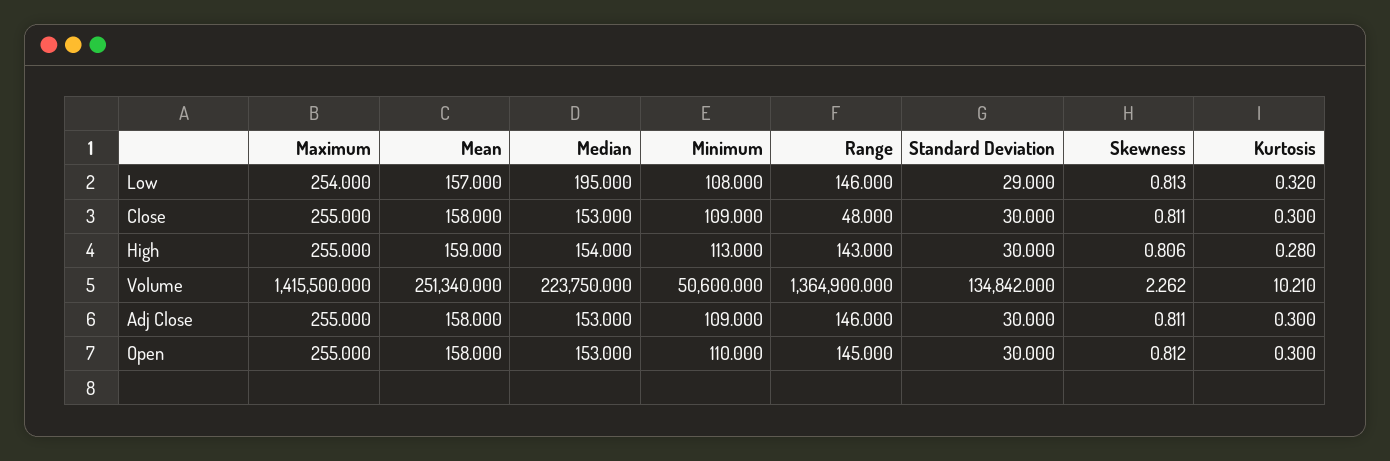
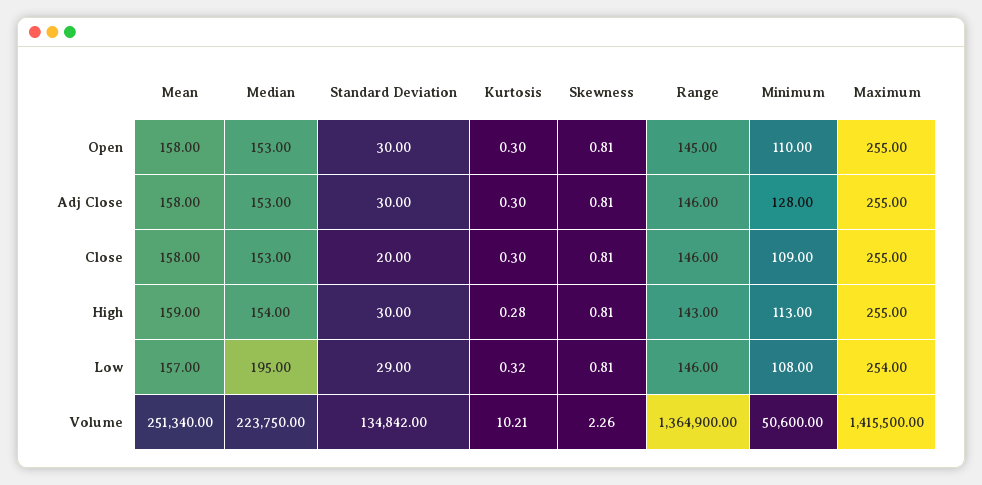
Range, Close: 48 -> 146
Standard Deviation, Close: 30 -> 20
Minimum, Adj Close: 109 -> 128

